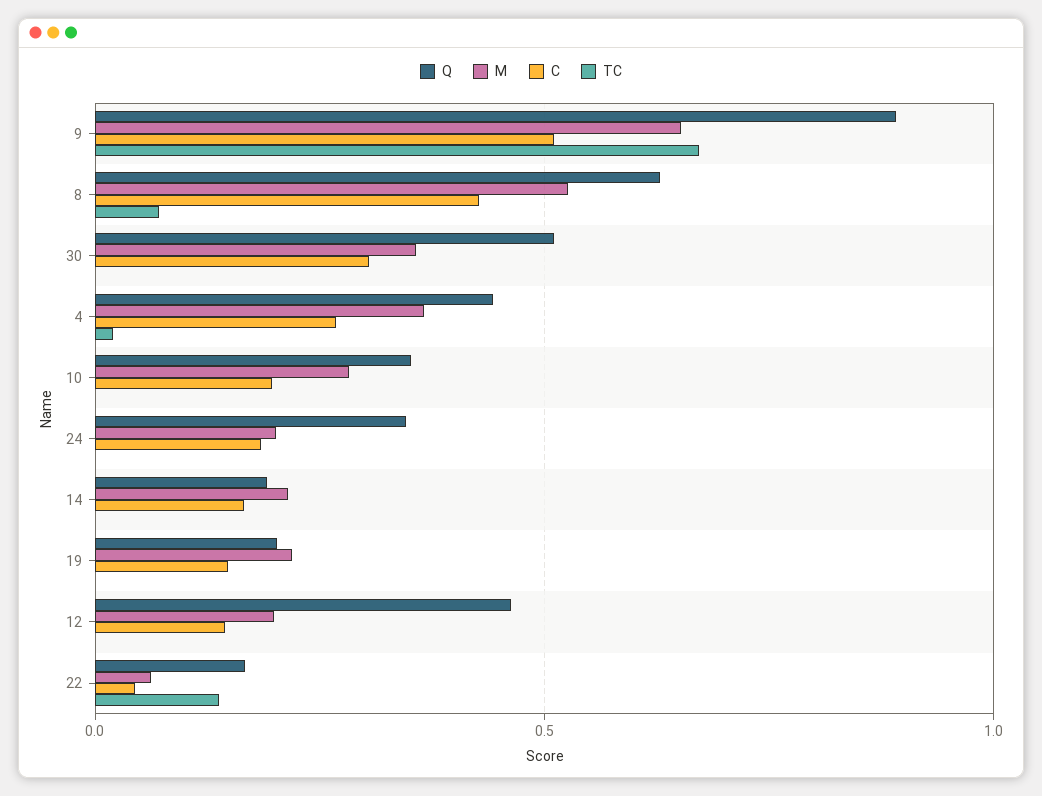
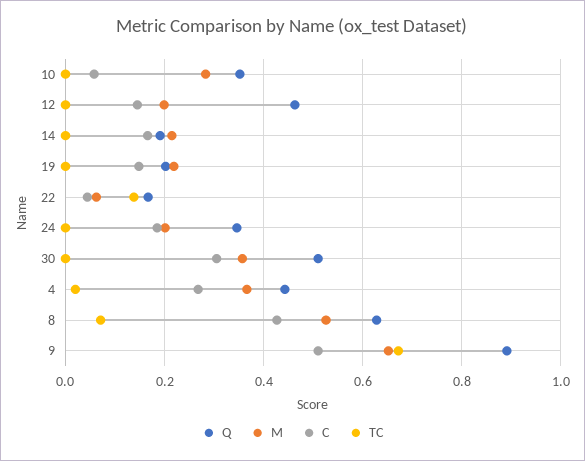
C, 10: 0.2 -> 0.06

